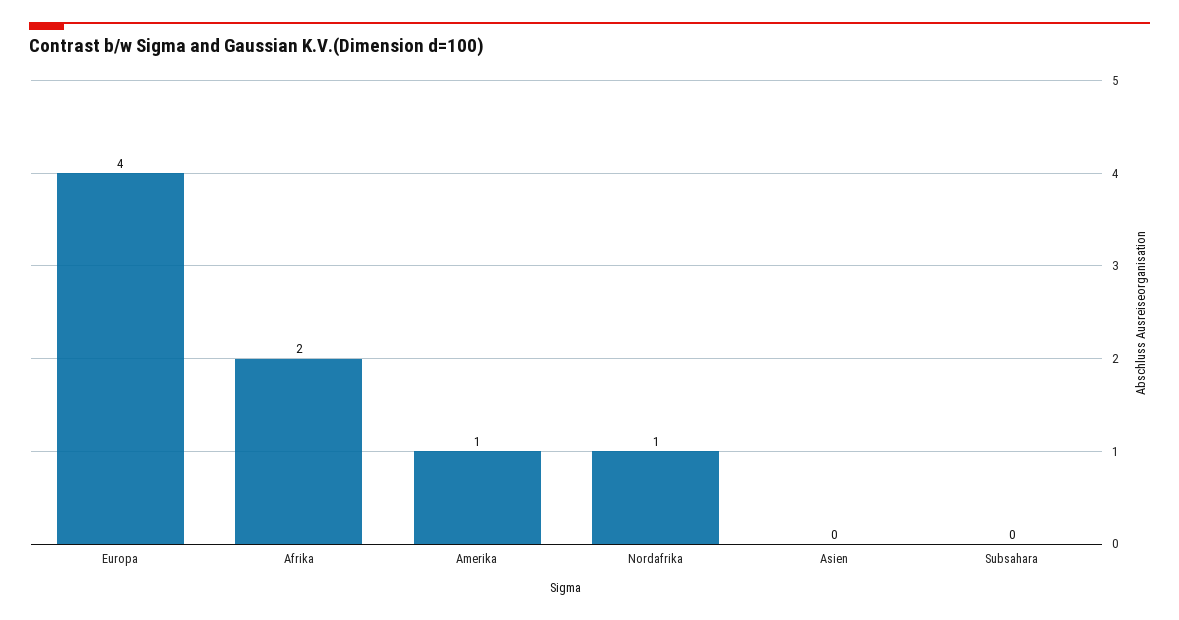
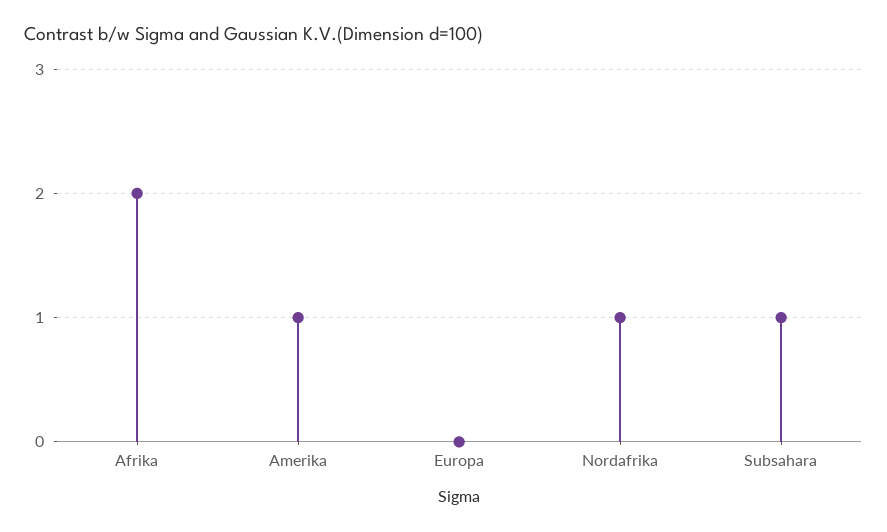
Europa: 4 -> 0
Asien: 0 -> none
Subsahara: 0 -> 1

